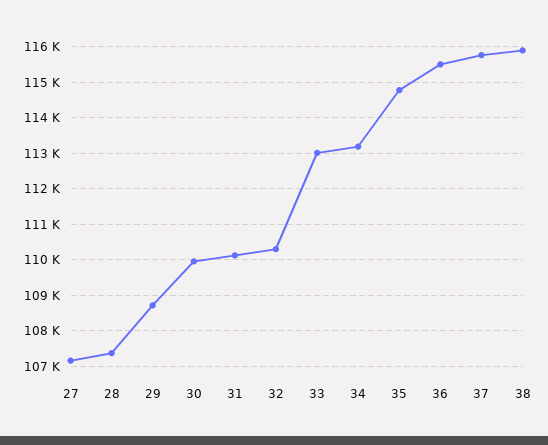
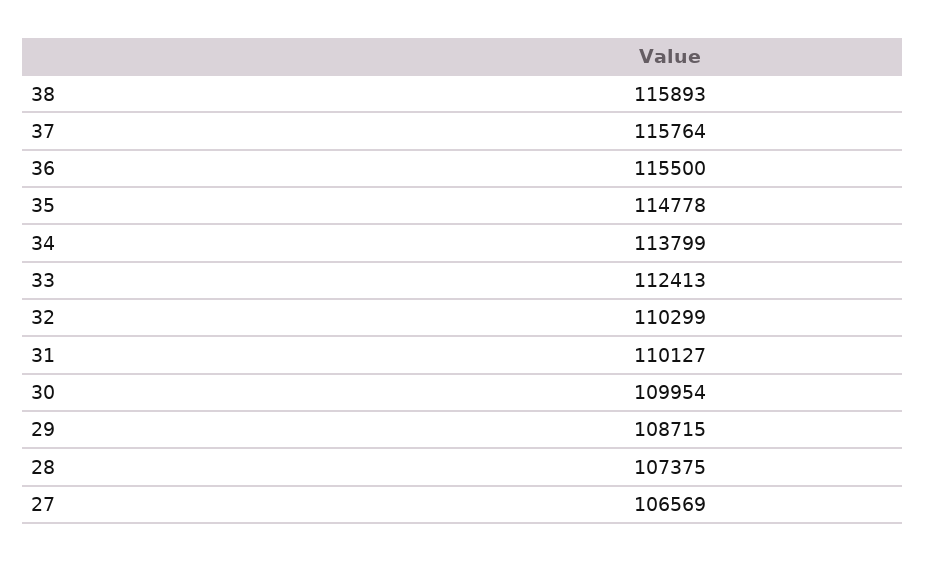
27: 107200 -> 106569
33: 113000 -> 112413
34: 113200 -> 113799

